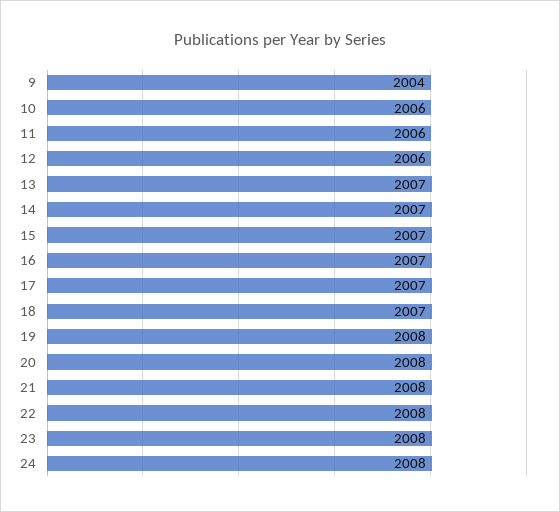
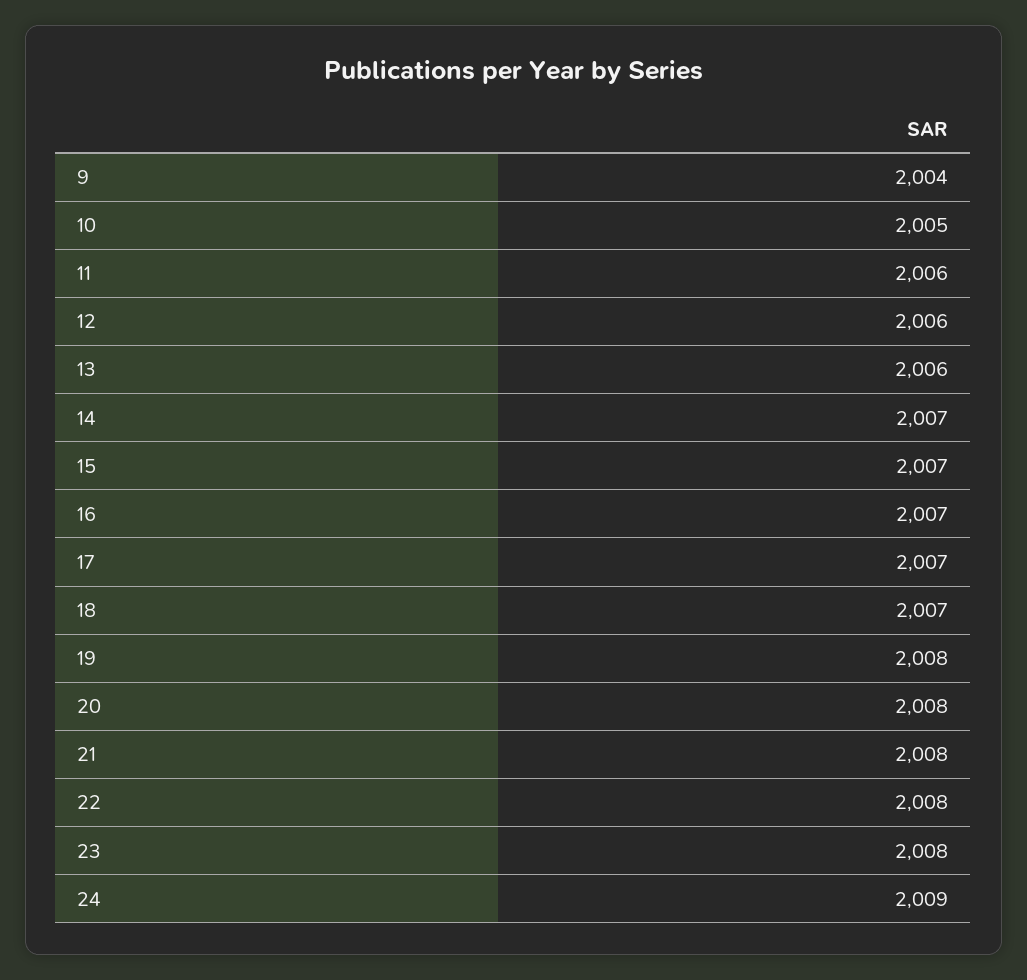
10: 2006 -> 2005
13: 2007 -> 2006
24: 2008 -> 2009

